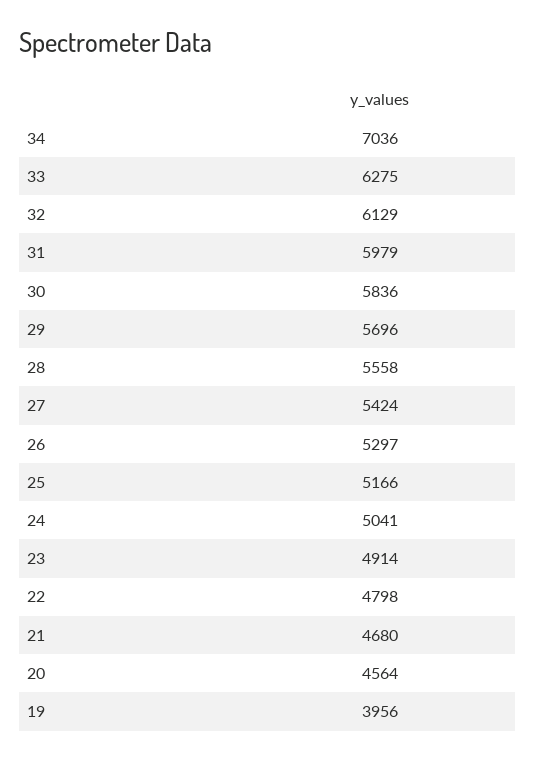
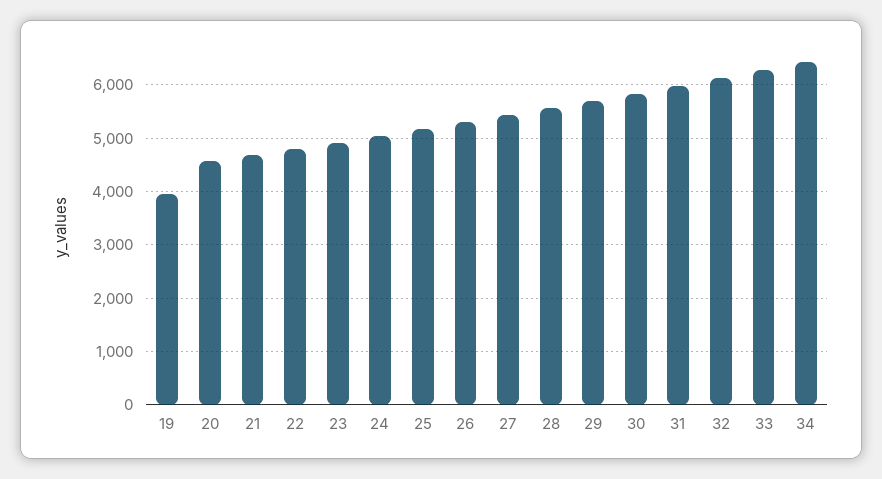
34: 7036 -> 6400

